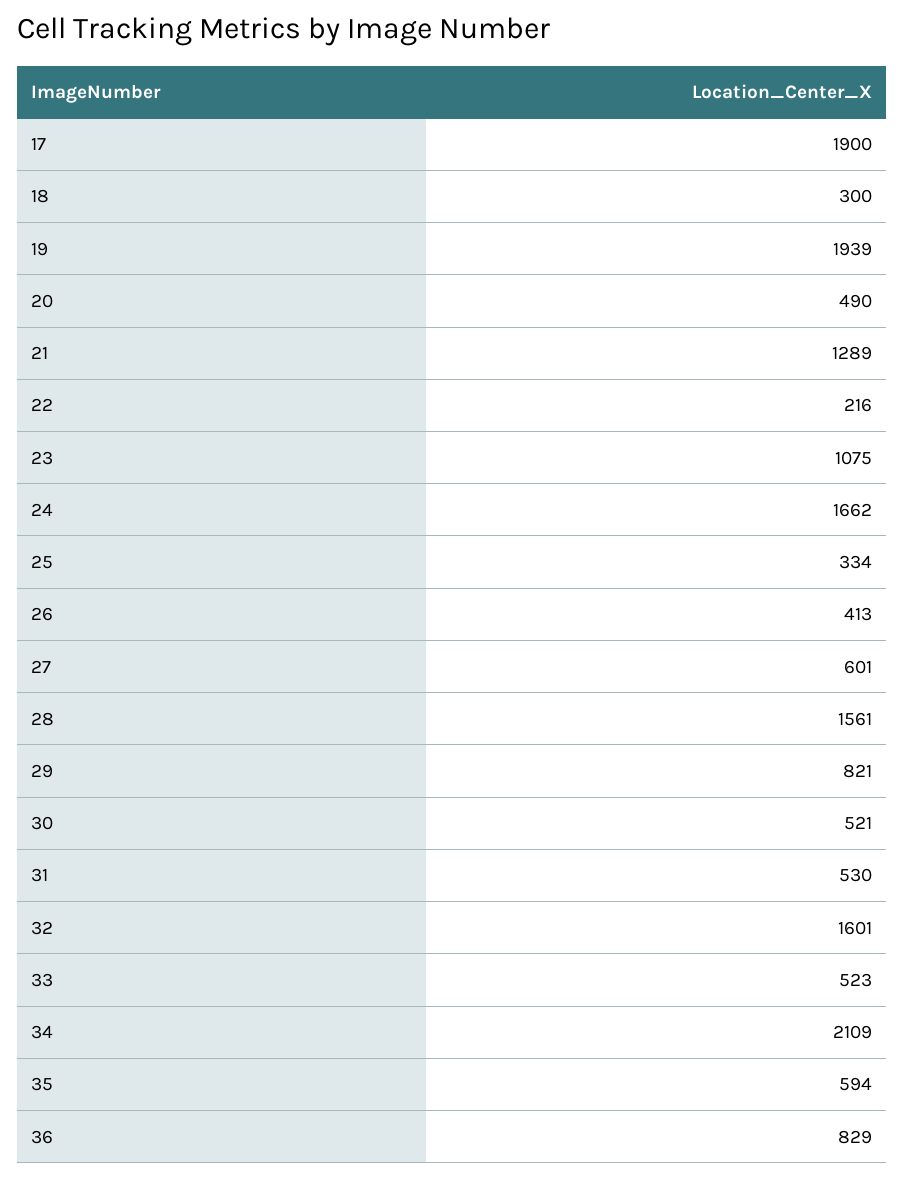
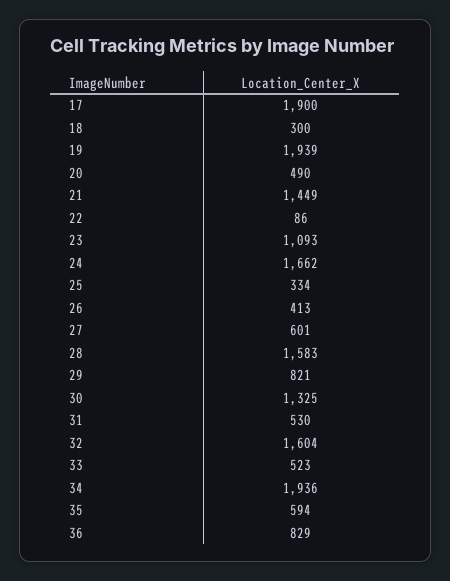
21: 1289 -> 1449
22: 216 -> 86
23: 1075 -> 1093
28: 1561 -> 1583
30: 521 -> 1325
32: 1601 -> 1604
34: 2109 -> 1936

